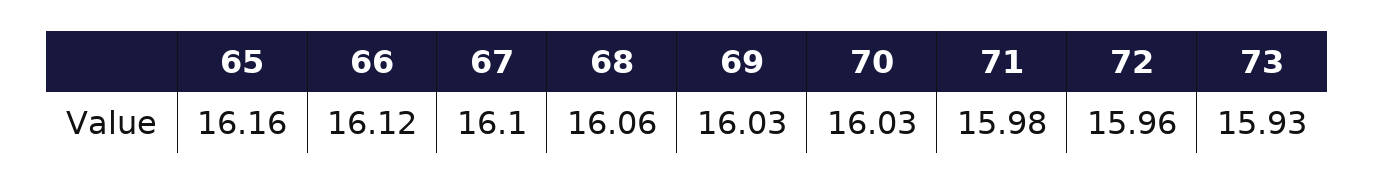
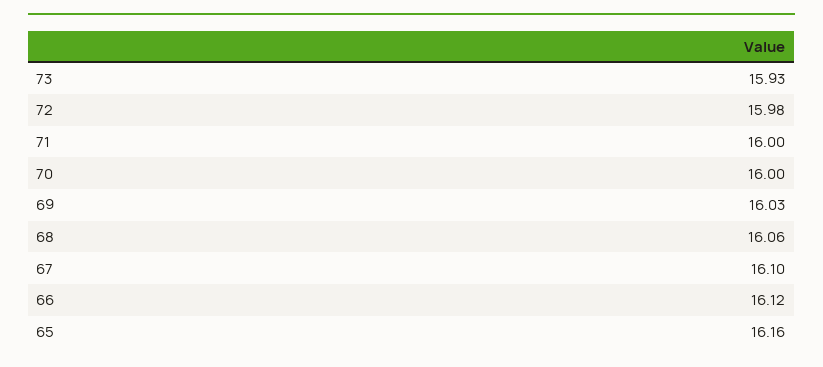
70: 16.03 -> 16
71: 15.98 -> 16
72: 15.96 -> 15.98

